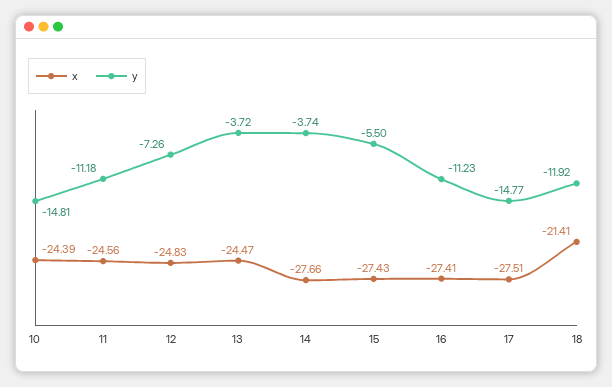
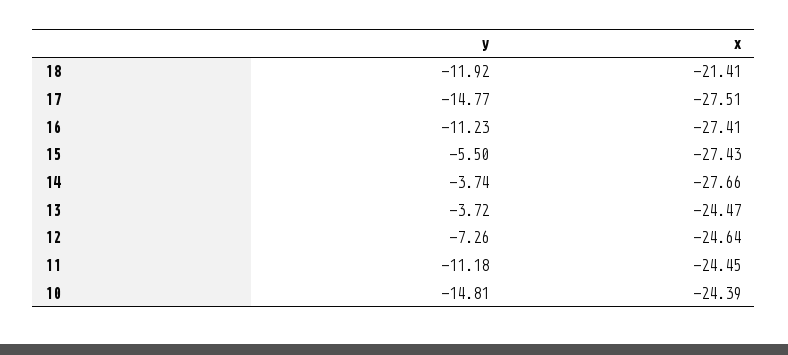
x, 11: -24.56 -> -24.45
x, 12: -24.83 -> -24.64

